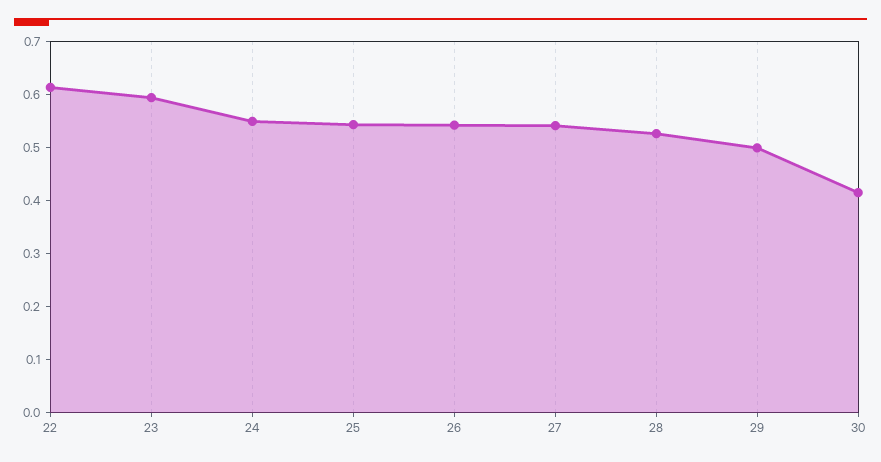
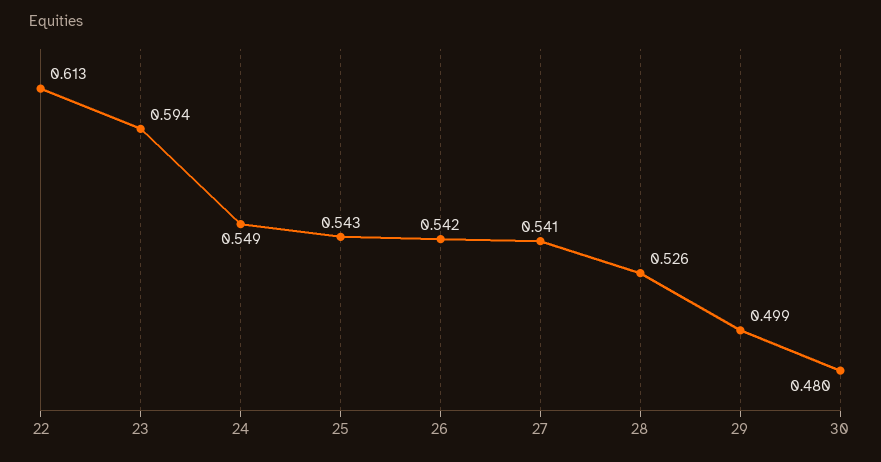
30: 0.42 -> 0.48

